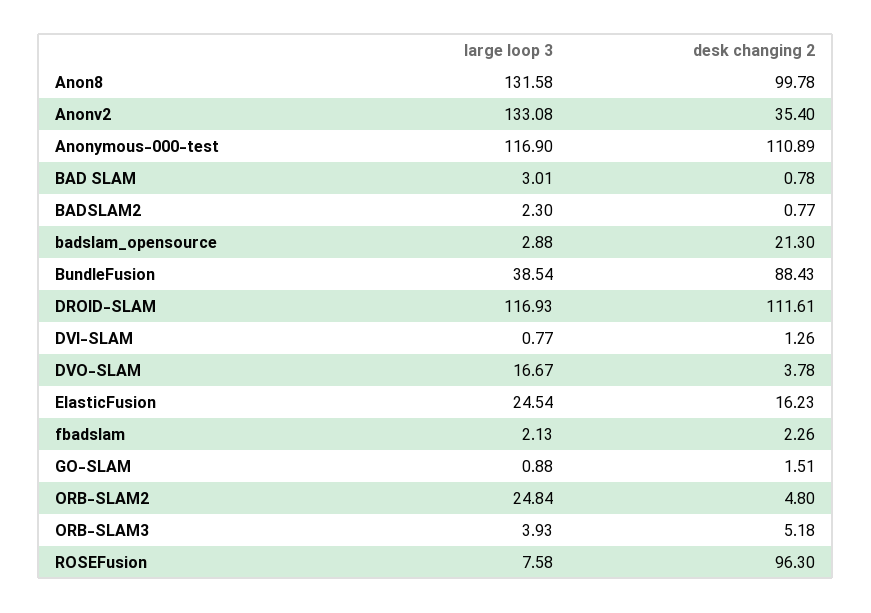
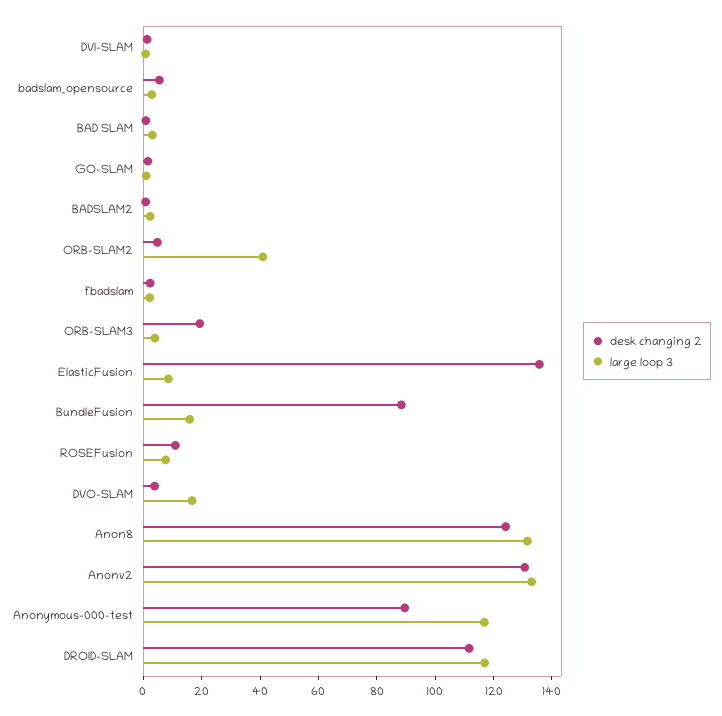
desk changing 2, Anon8: 99.78 -> 125
desk changing 2, Anonv2: 35.4 -> 130
desk changing 2, Anonymous-000-test: 110.89 -> 90
desk changing 2, badslam_opensource: 21.3 -> 5
large loop 3, BundleFusion: 38.54 -> 15
large loop 3, ElasticFusion: 24.54 -> 10
desk changing 2, ElasticFusion: 16.23 -> 135
large loop 3, ORB-SLAM2: 24.84 -> 40
desk changing 2, ORB-SLAM3: 5.18 -> 20
desk changing 2, ROSEFusion: 96.3 -> 10

